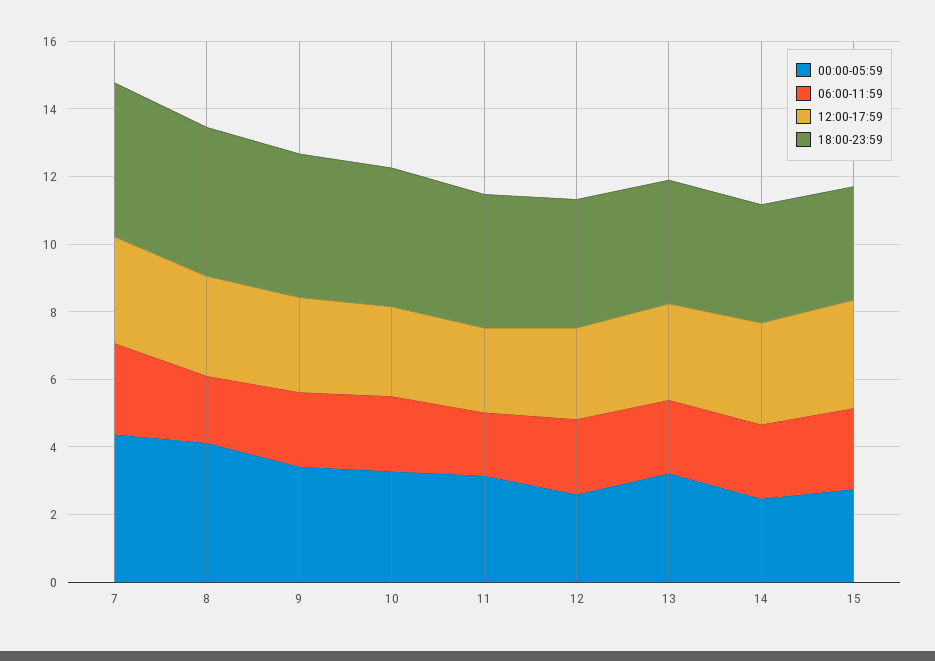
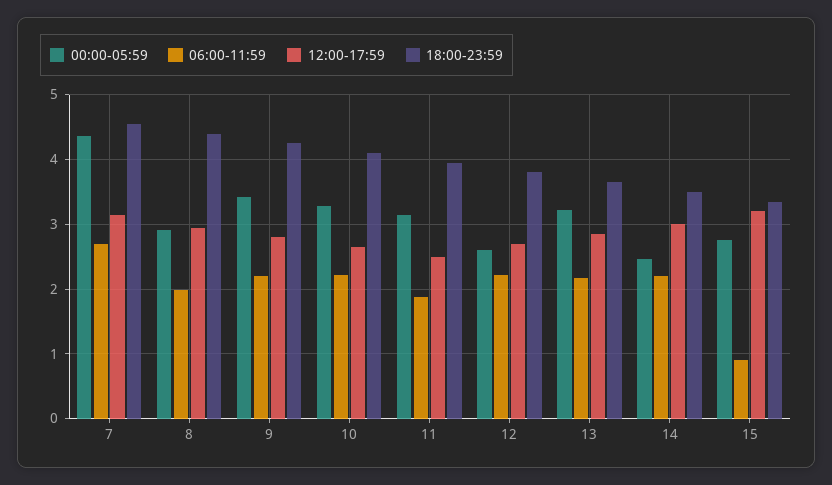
00:00-05:59, 8: 4 -> 2.9
06:00-11:59, 15: 2.5 -> 0.9

